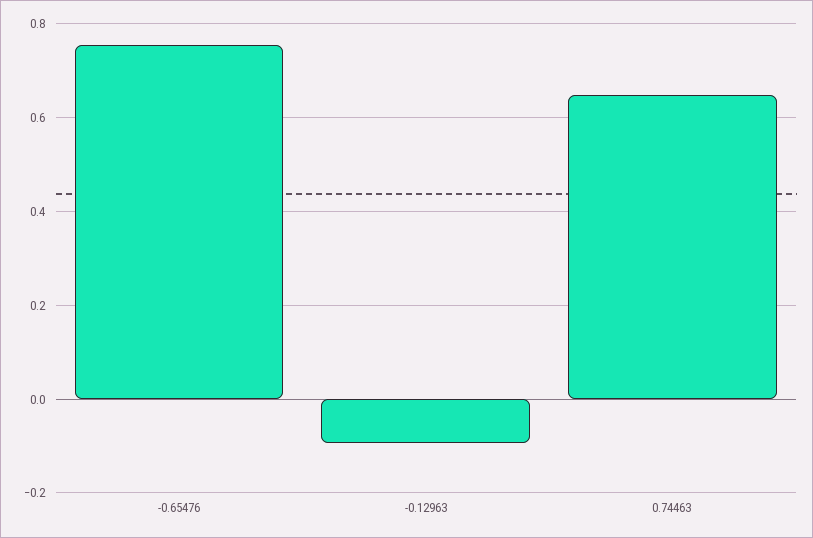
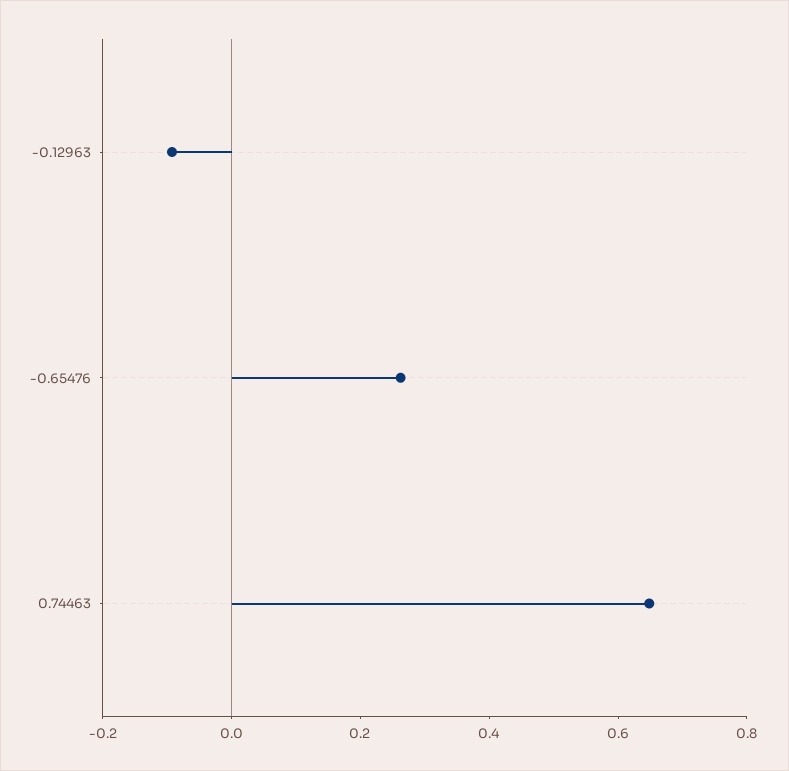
-0.65476: 0.76 -> 0.25

